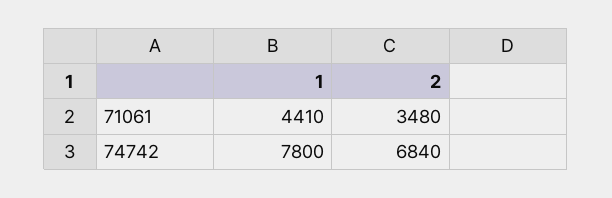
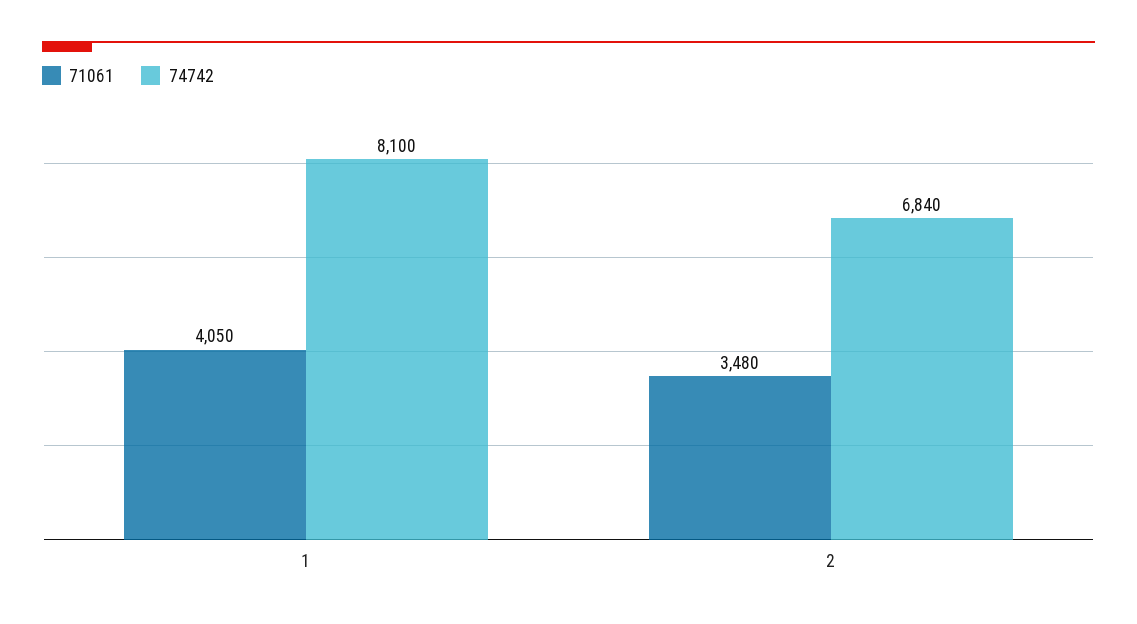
71061, 1: 4410 -> 4050
74742, 1: 7800 -> 8100

